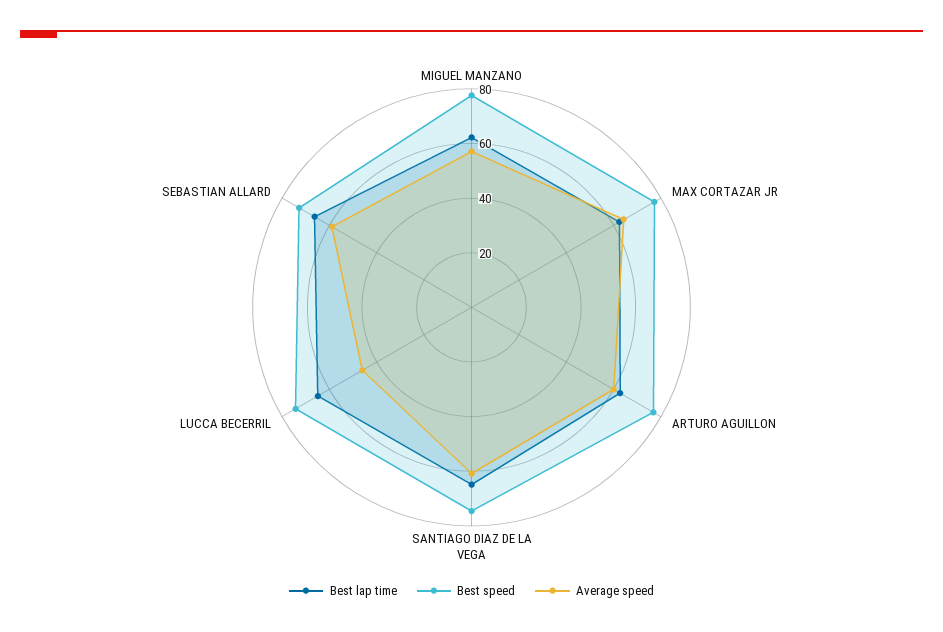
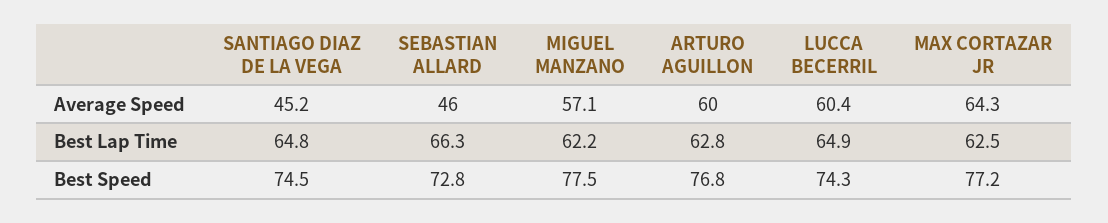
Average speed, SANTIAGO DIAZ DE LA VEGA: 60 -> 45.2
Average speed, LUCCA BECERRIL: 45 -> 60.4
Average speed, SEBASTIAN ALLARD: 60 -> 46

